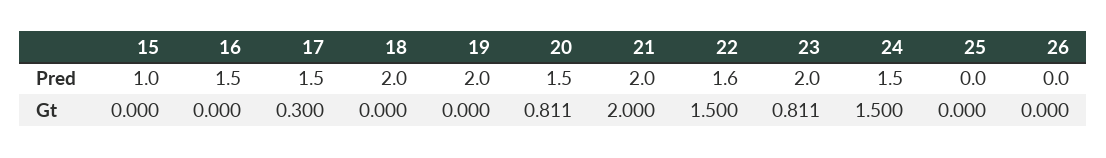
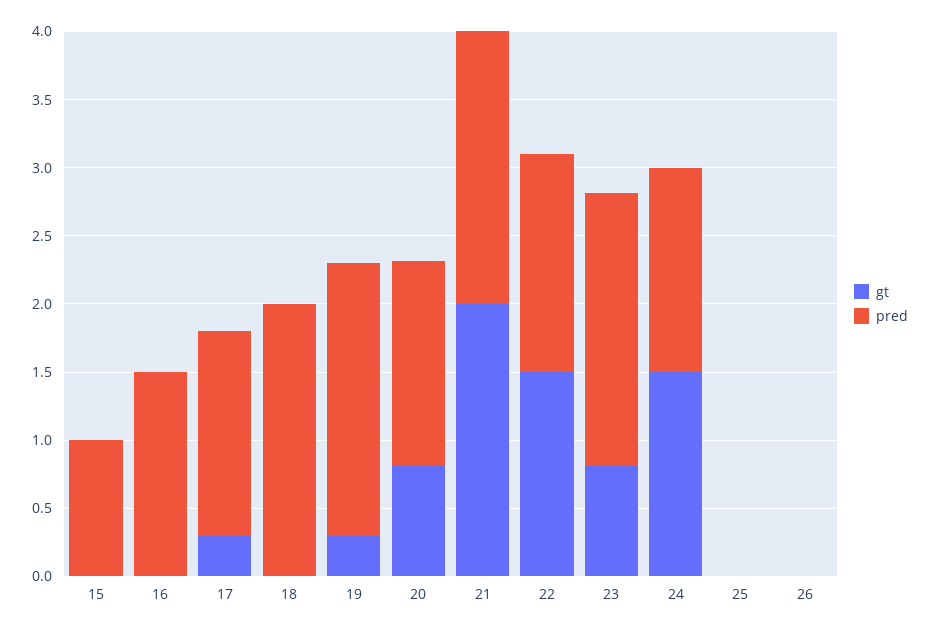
Gt, 19: 0 -> 0.3

